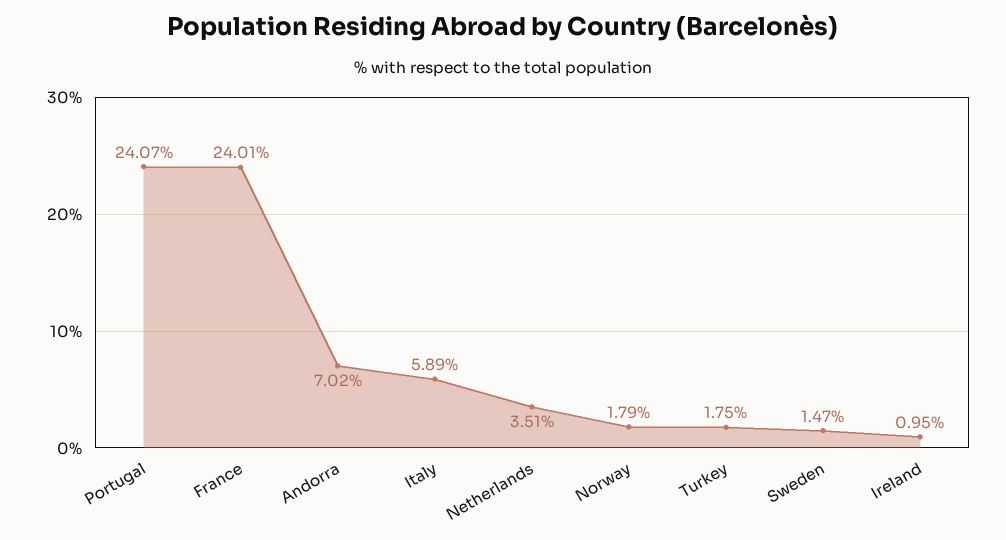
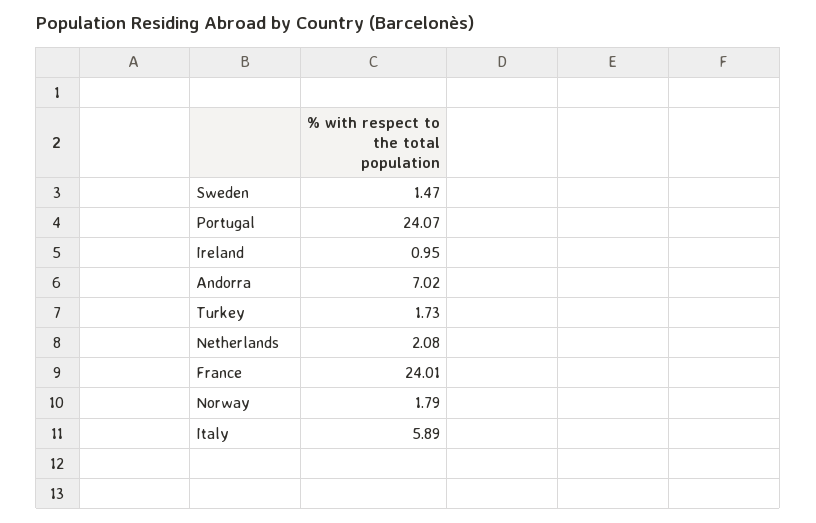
Netherlands: 3.51 -> 2.08
Turkey: 1.75 -> 1.73

